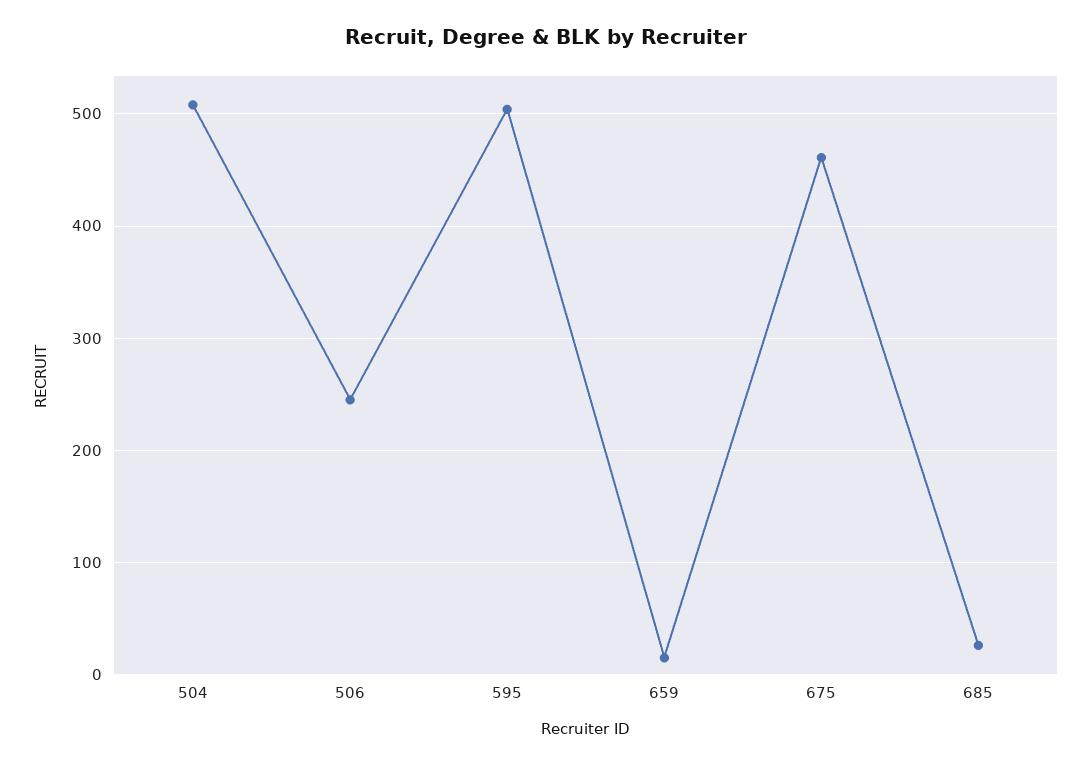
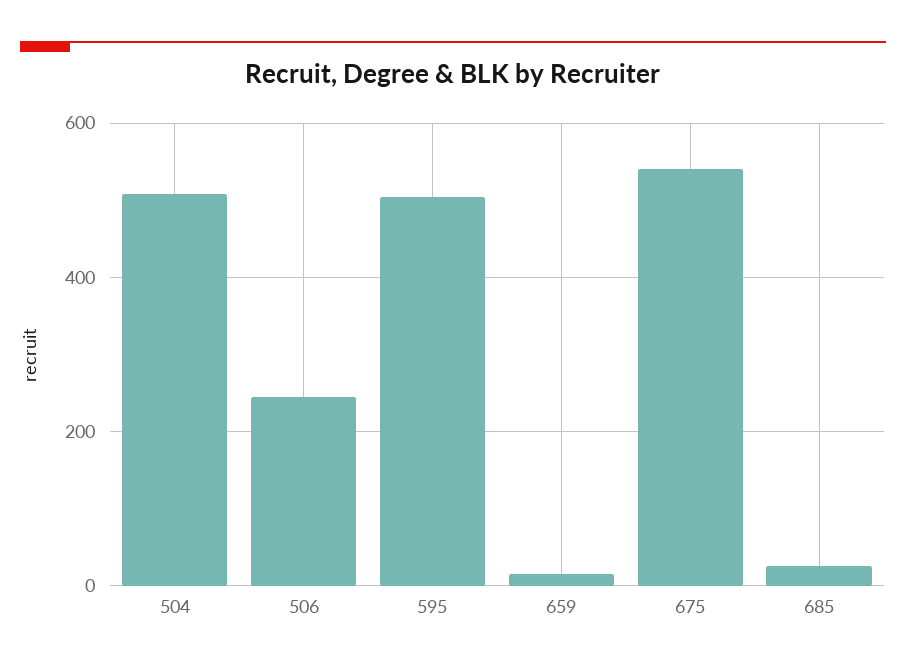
675: 460 -> 540

